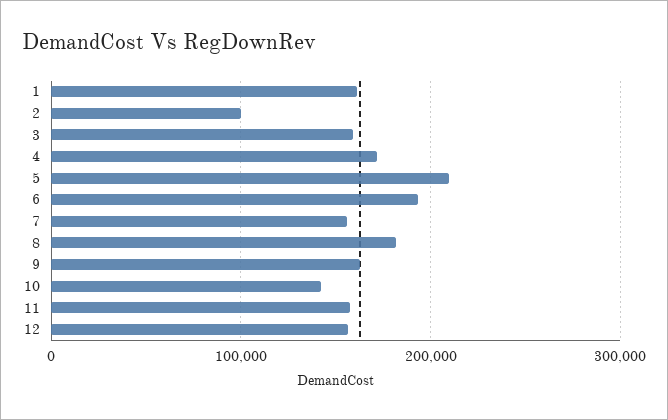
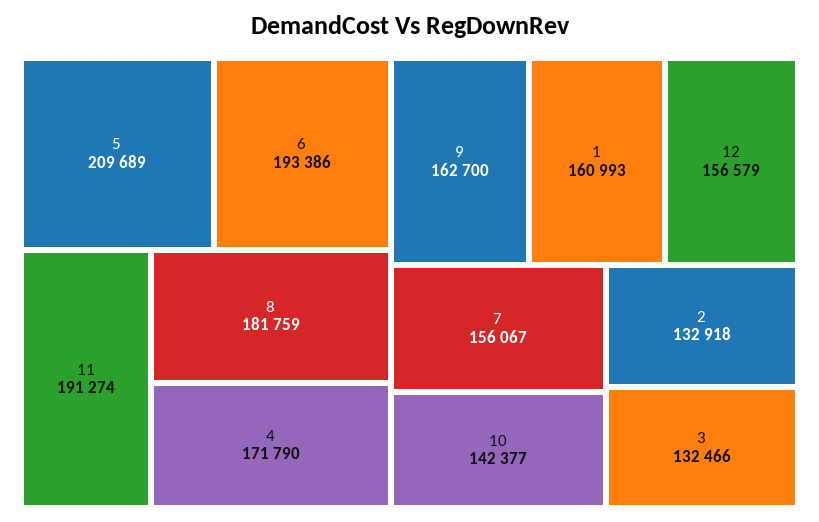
2: 100000 -> 132918
3: 160000 -> 132466
11: 160000 -> 191274

